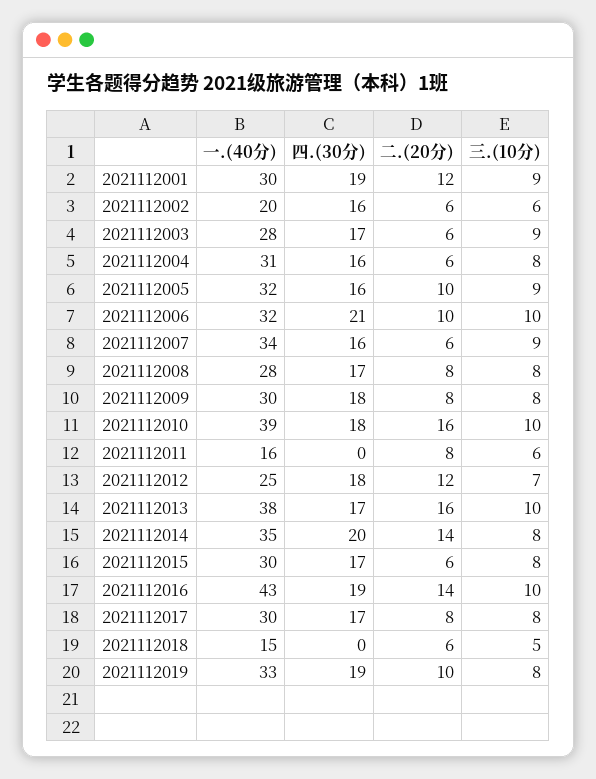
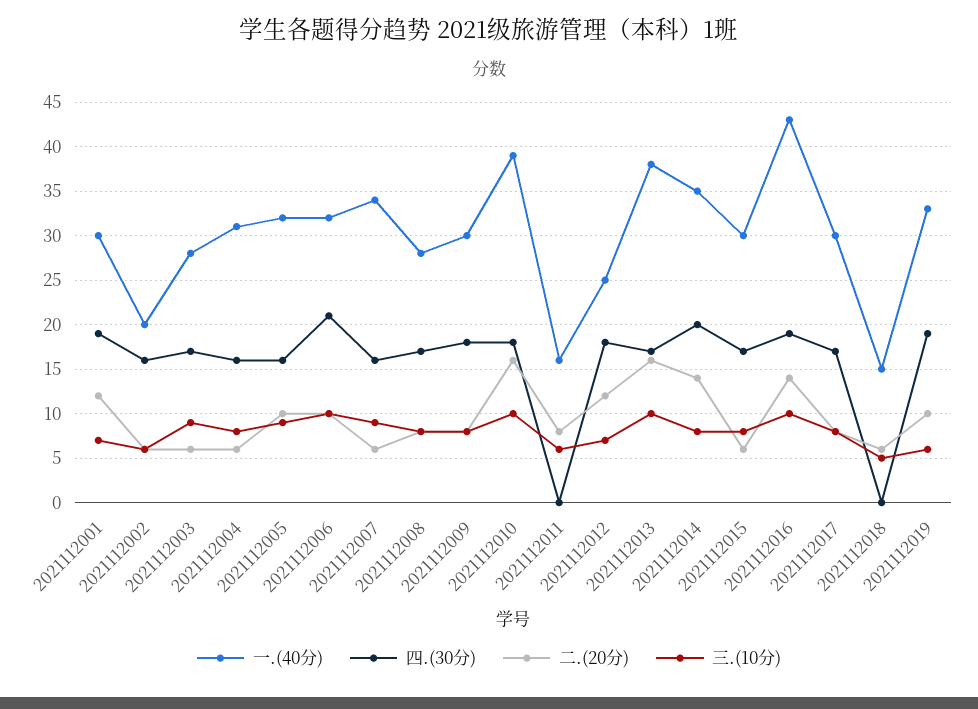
三.(10分), 2021112001: 9 -> 7
三.(10分), 2021112019: 8 -> 6

